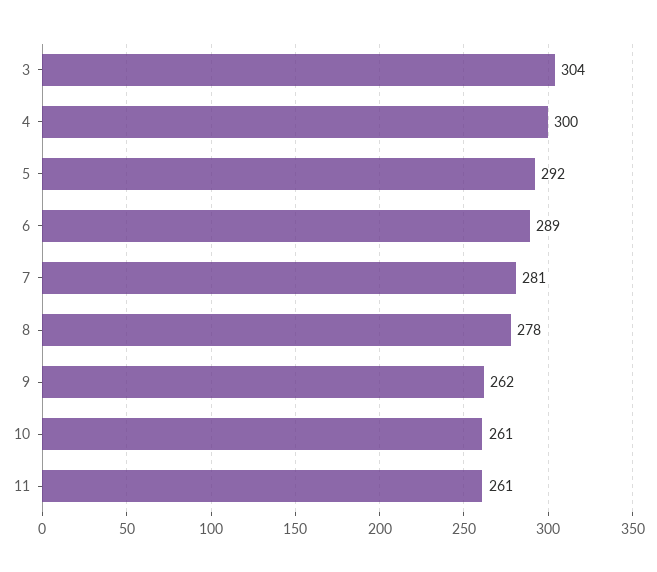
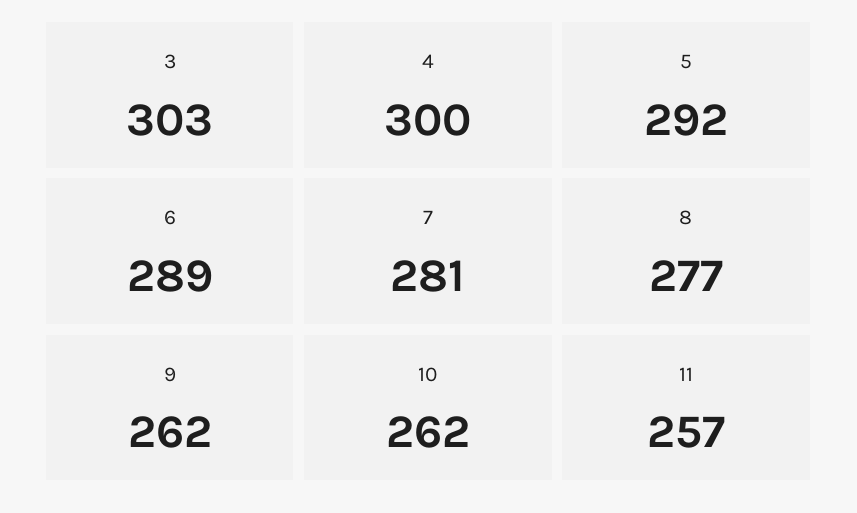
3: 304 -> 303
8: 278 -> 277
10: 261 -> 262
11: 261 -> 257

